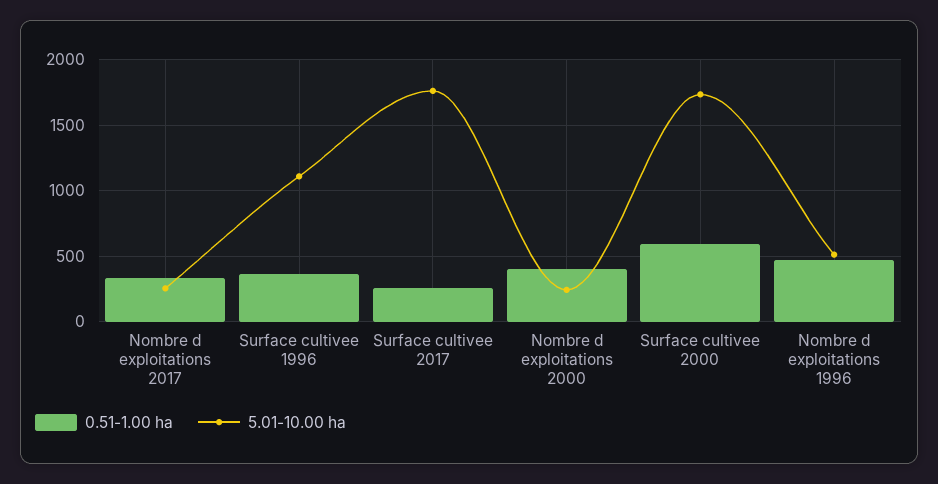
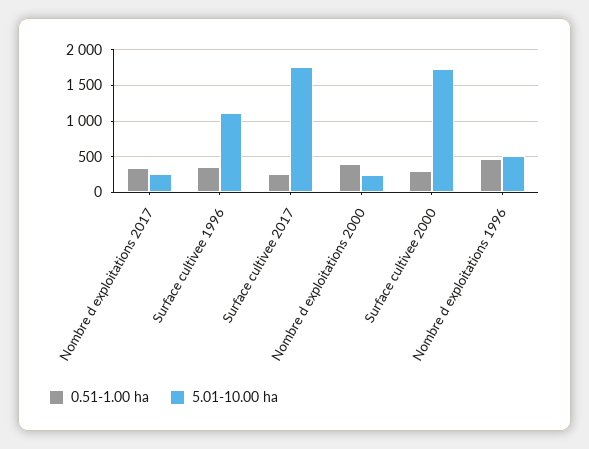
0.51-1.00 ha, Surface cultivee 2000: 600 -> 300

